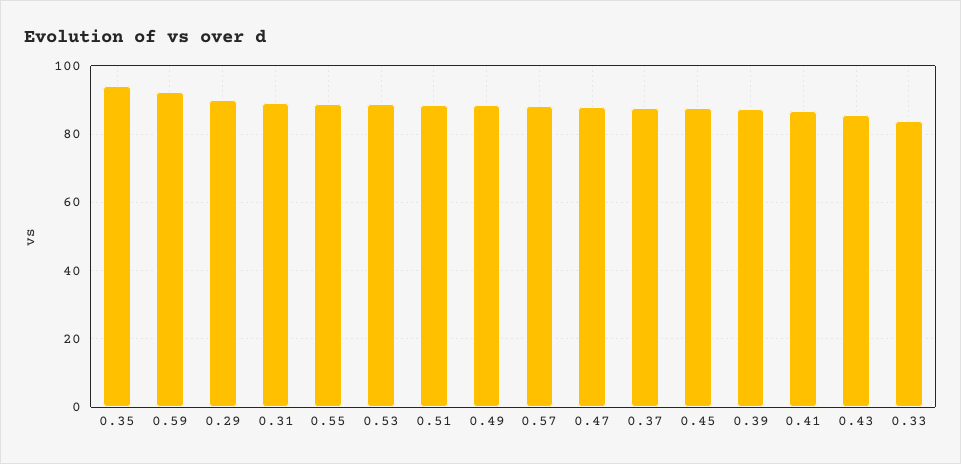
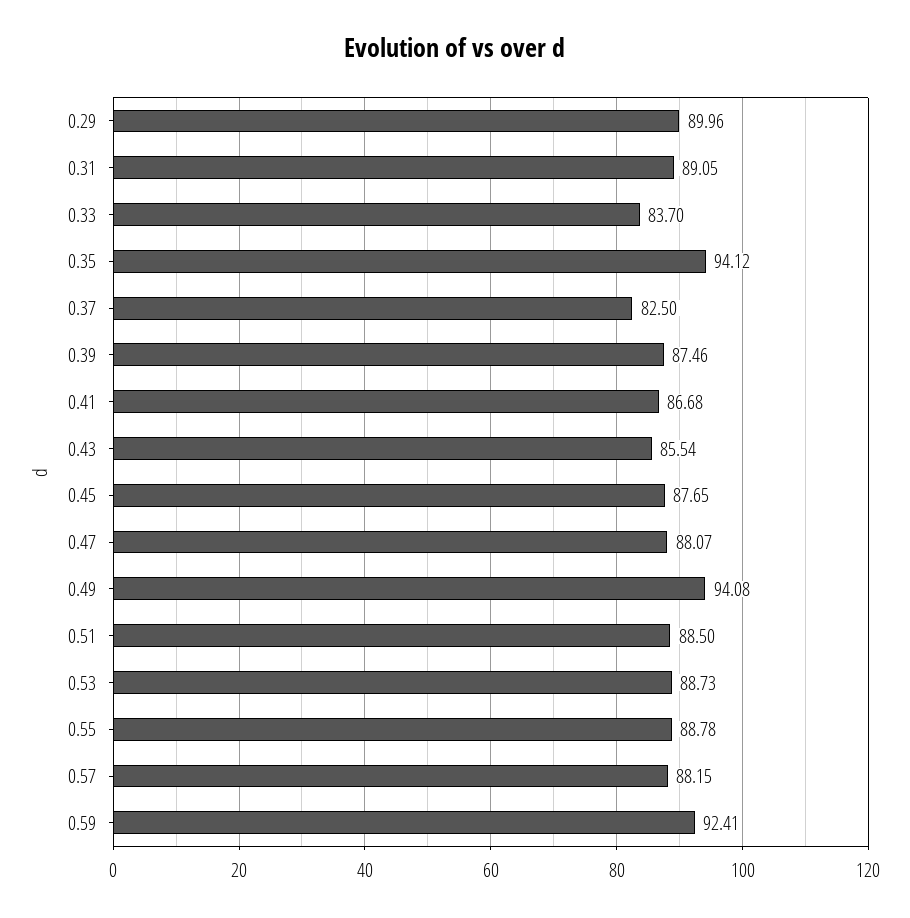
0.49: 88 -> 94.08
0.37: 88 -> 82.5

